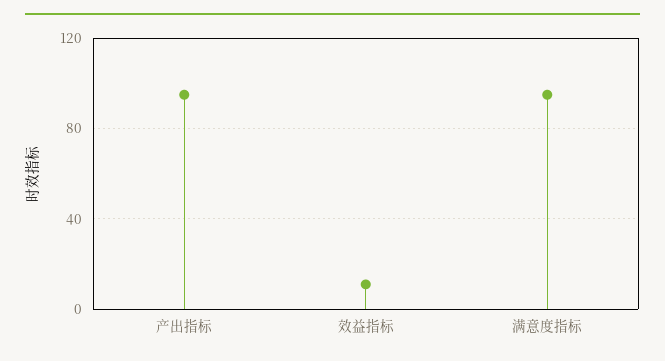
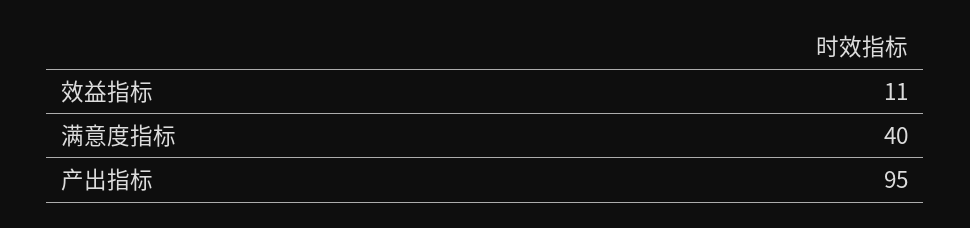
满意度指标: 95 -> 40

